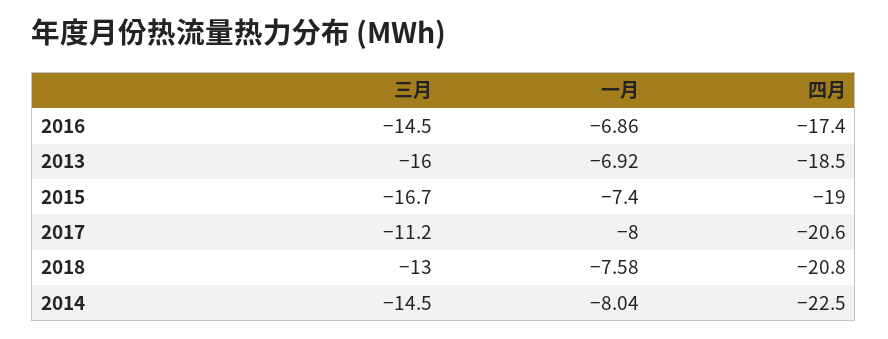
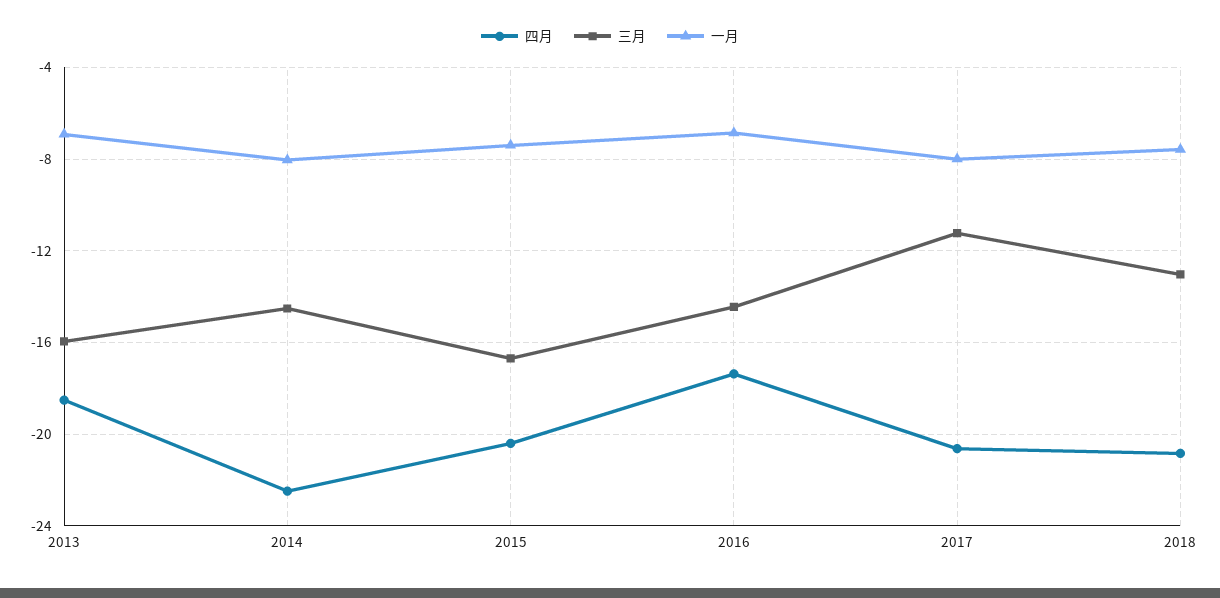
四月, 2015: -19 -> -20.5

